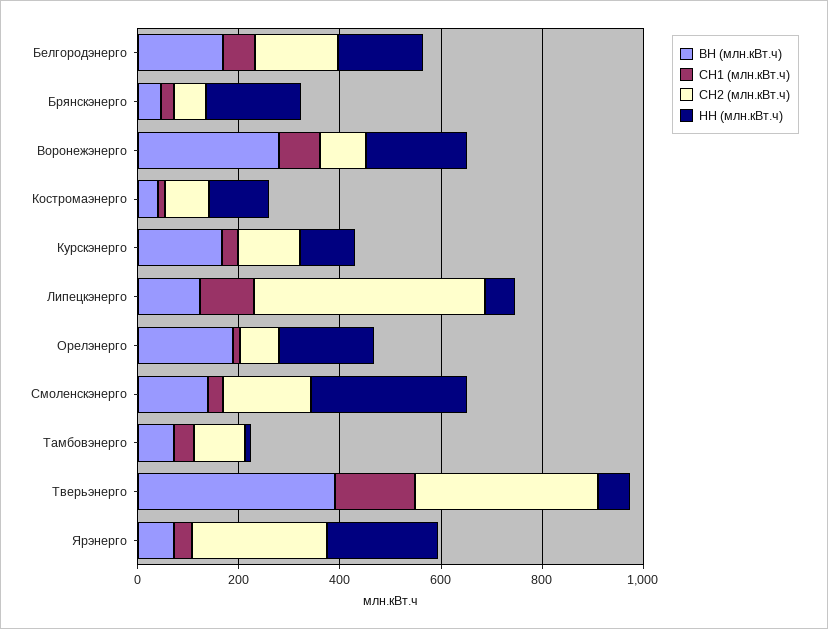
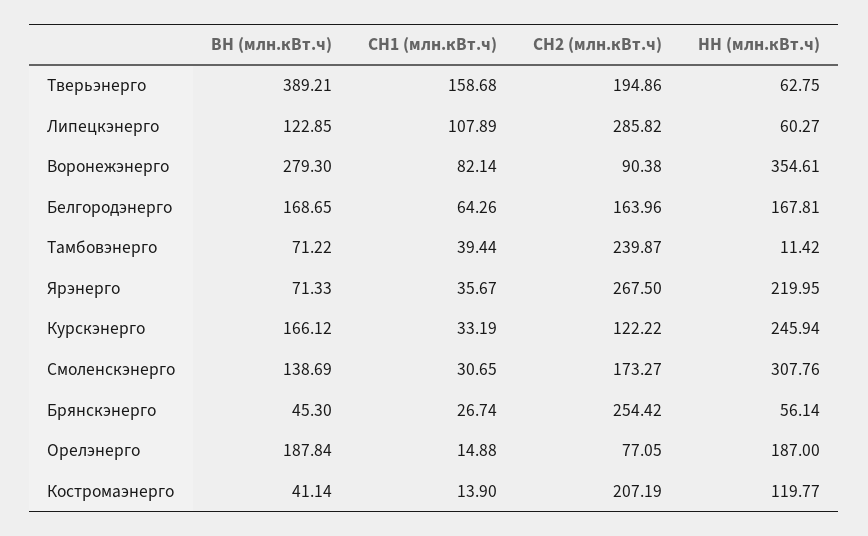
СН2 (млн.кВт.ч), Брянскэнерго: 50 -> 254.42
НН (млн.кВт.ч), Брянскэнерго: 200 -> 56.14
НН (млн.кВт.ч), Воронежэнерго: 200 -> 354.61
СН2 (млн.кВт.ч), Костромаэнерго: 100 -> 207.19
НН (млн.кВт.ч), Курскэнерго: 100 -> 245.94
СН2 (млн.кВт.ч), Липецкэнерго: 450 -> 285.82
СН2 (млн.кВт.ч), Тамбовэнерго: 100 -> 239.87
СН2 (млн.кВт.ч), Тверьэнерго: 350 -> 194.86

